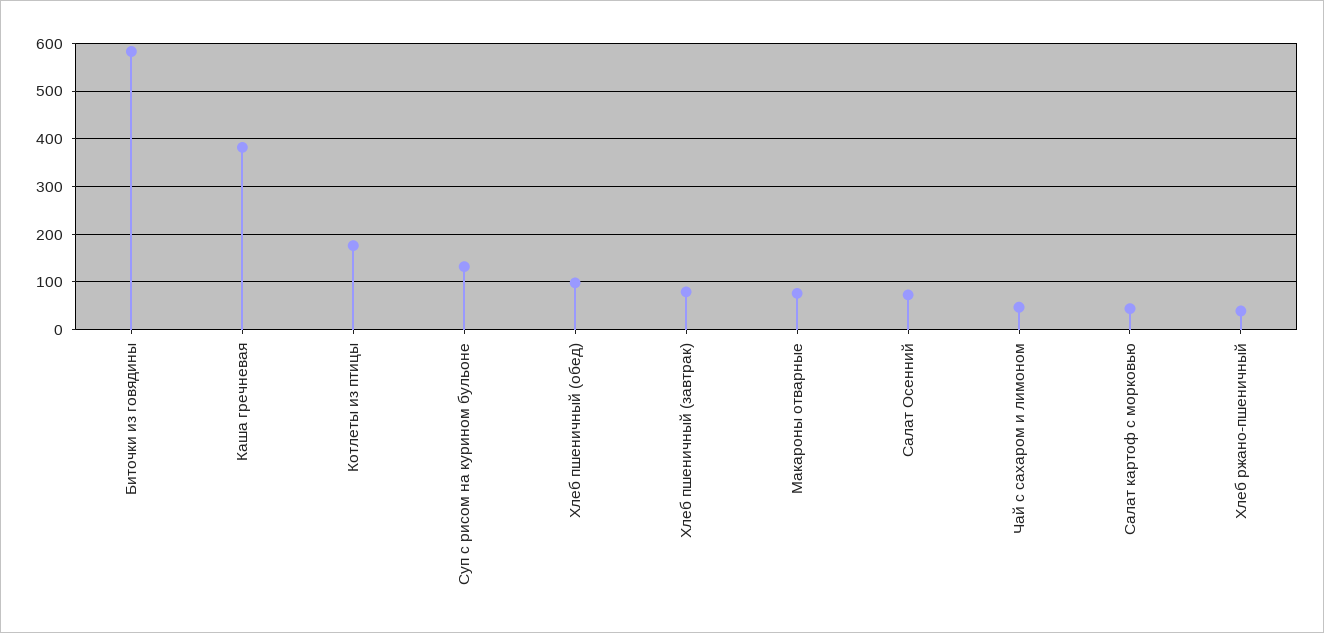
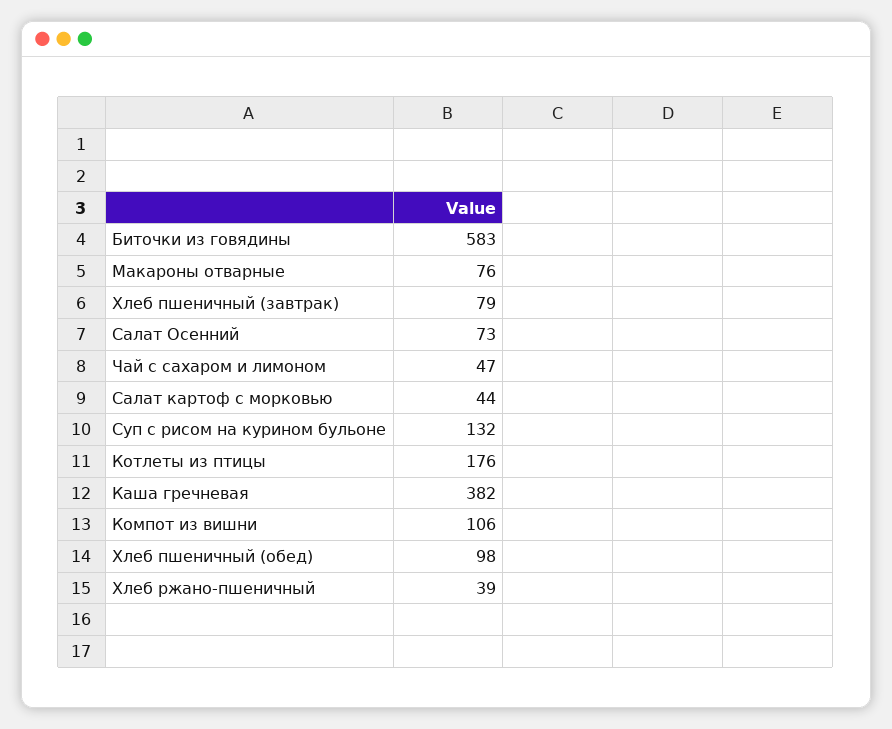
Компот из вишни: none -> 106

